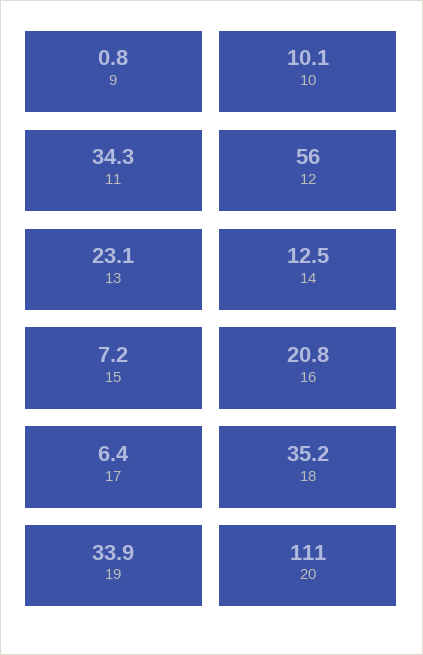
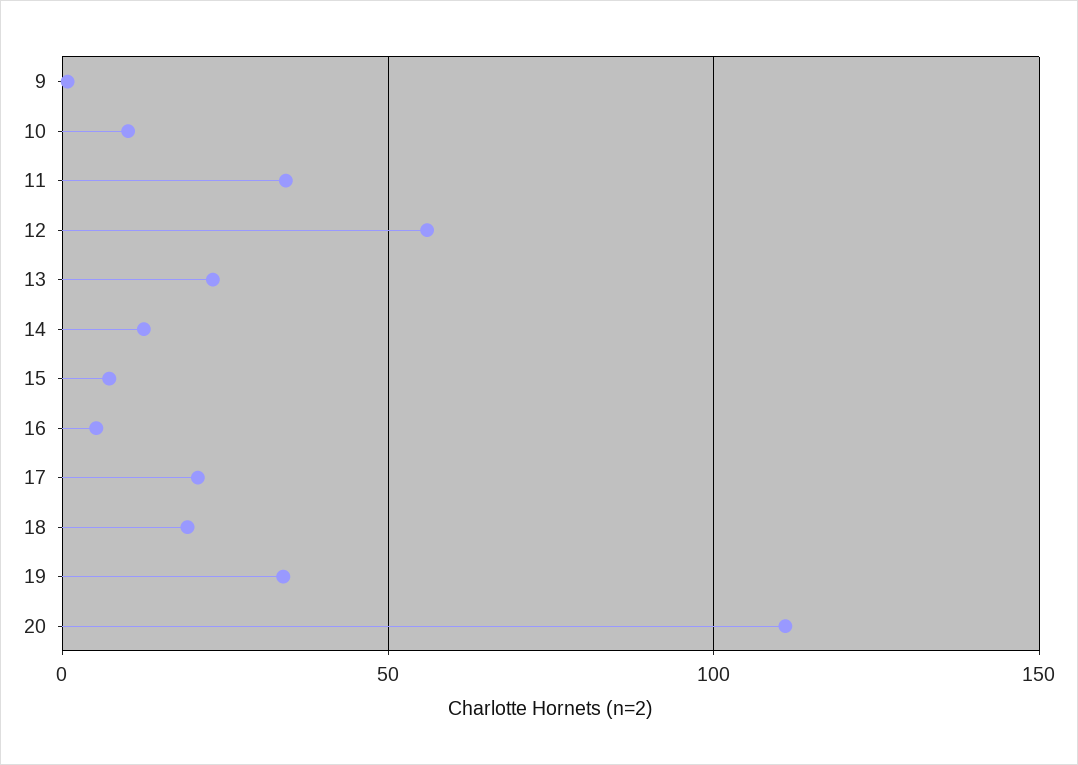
16: 20.8 -> 5
17: 6.4 -> 20
18: 35.2 -> 20

